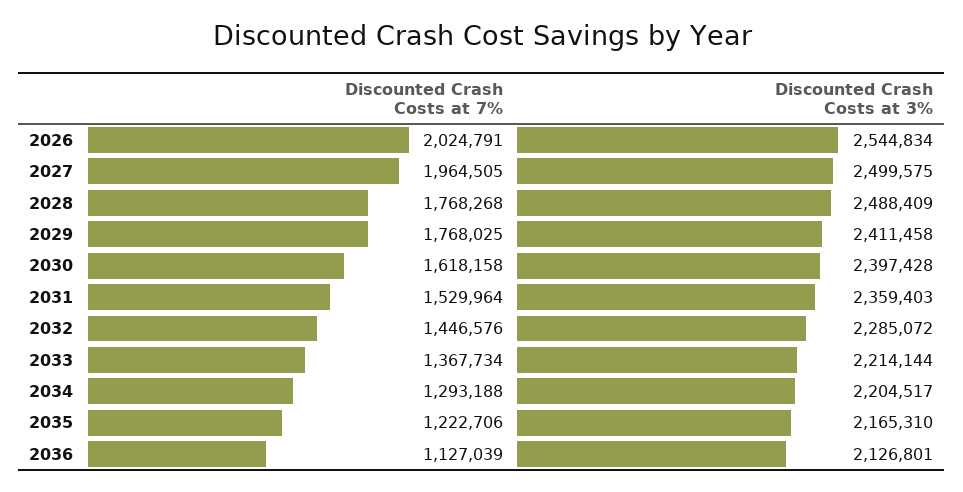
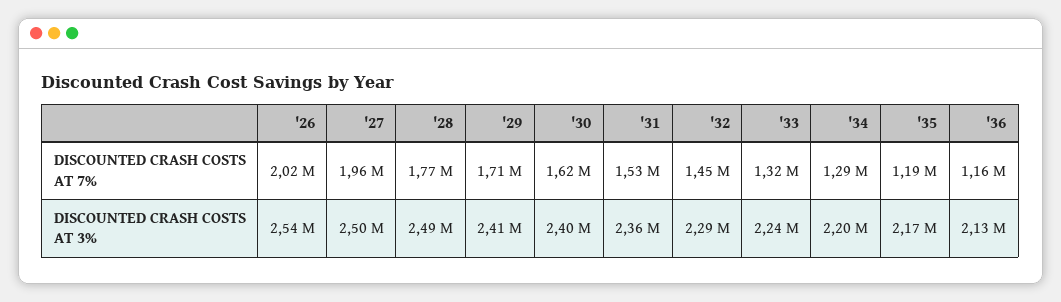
Discounted Crash Costs at 7%, 2029: 1768025 -> 1710000
Discounted Crash Costs at 7%, 2033: 1367734 -> 1320000
Discounted Crash Costs at 3%, 2033: 2214144 -> 2240000
Discounted Crash Costs at 7%, 2035: 1222706 -> 1190000
Discounted Crash Costs at 7%, 2036: 1127039 -> 1160000

